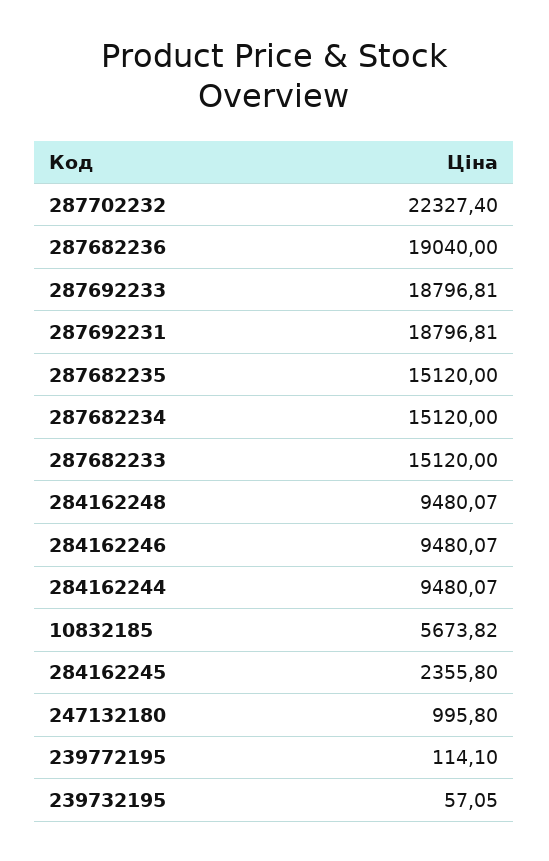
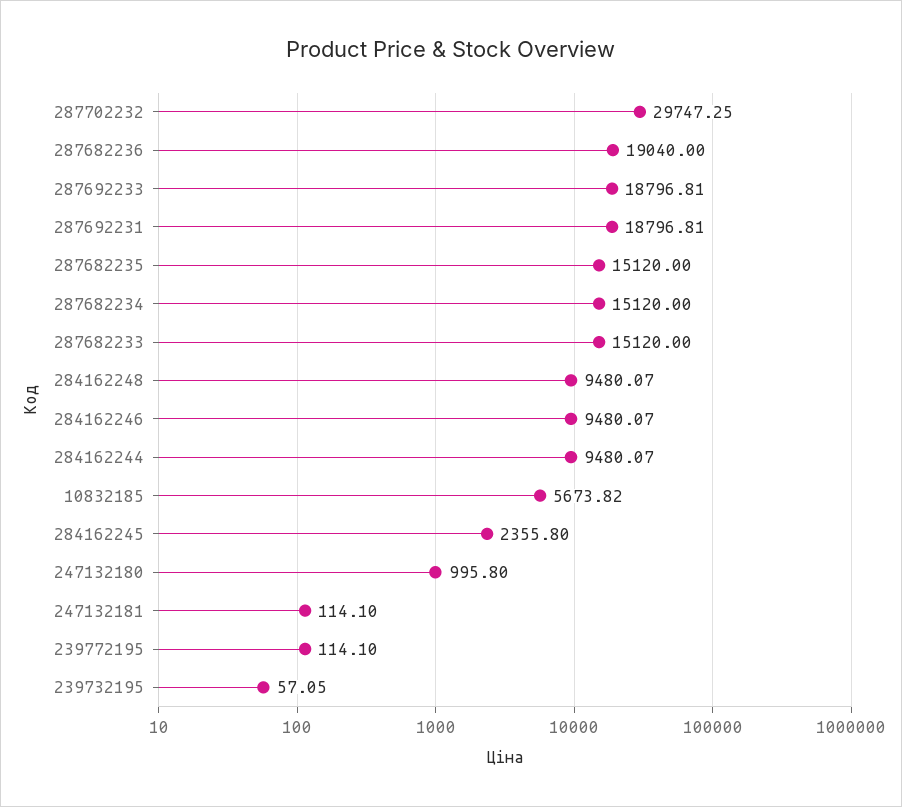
287702232: 22327.4 -> 29747.25
247132181: none -> 114.1

